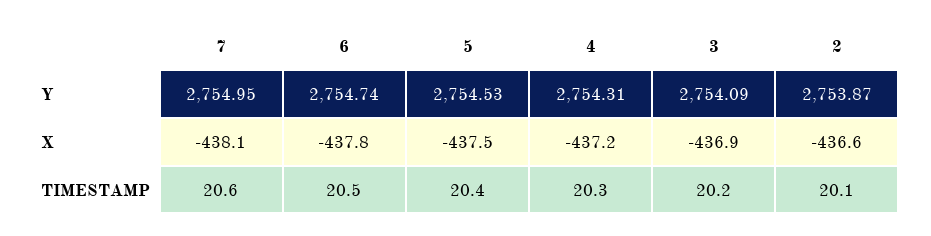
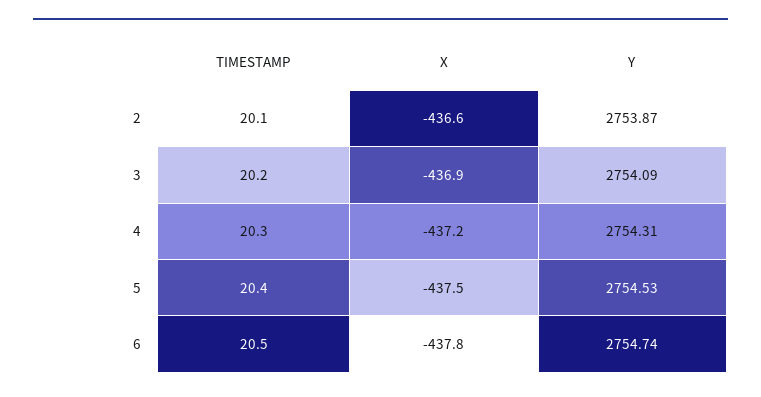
7, Y: 2754.95 -> none
7, X: -438.1 -> none
7, TIMESTAMP: 20.6 -> none

